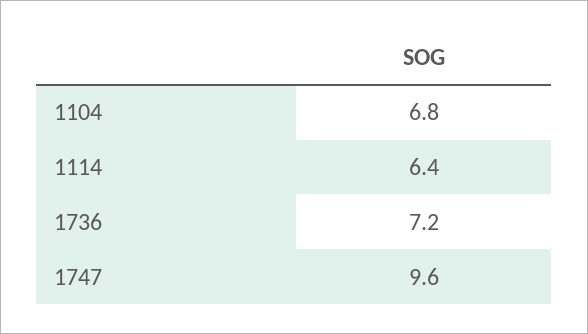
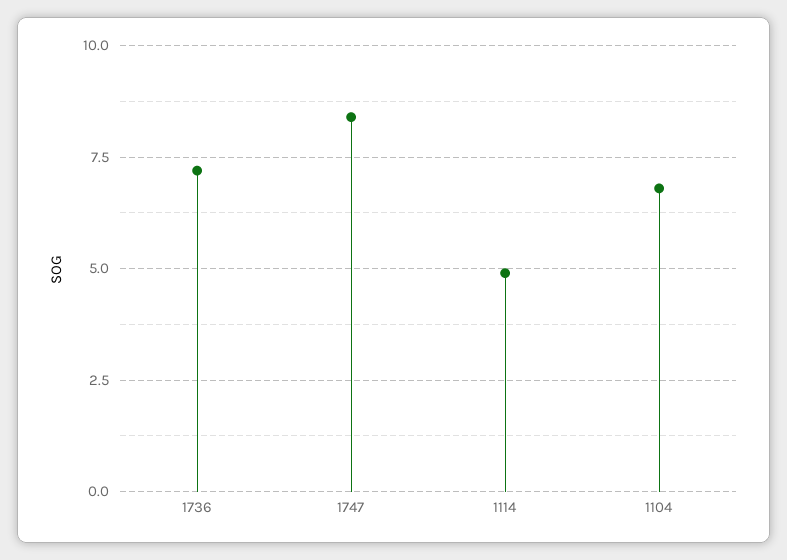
1114: 6.4 -> 5
1747: 9.6 -> 8.5

